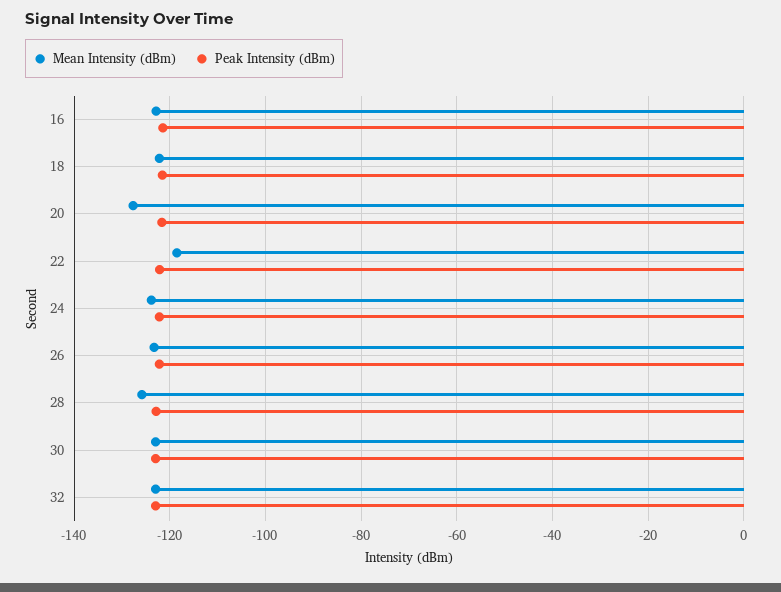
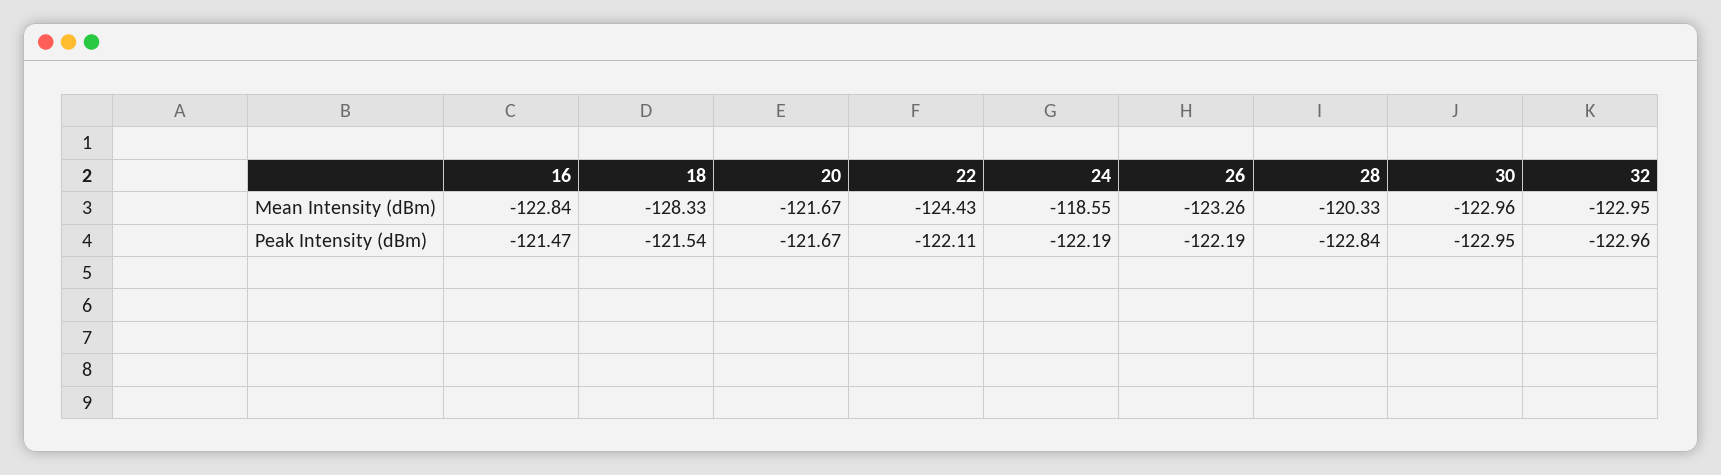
Mean Intensity (dBm), 18: -122 -> -128.33
Mean Intensity (dBm), 20: -128 -> -121.67
Mean Intensity (dBm), 22: -118 -> -124.43
Mean Intensity (dBm), 24: -124 -> -118.55
Mean Intensity (dBm), 28: -126 -> -120.33

